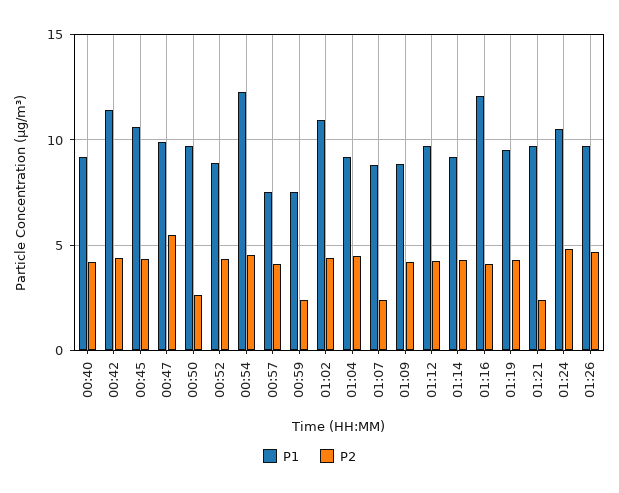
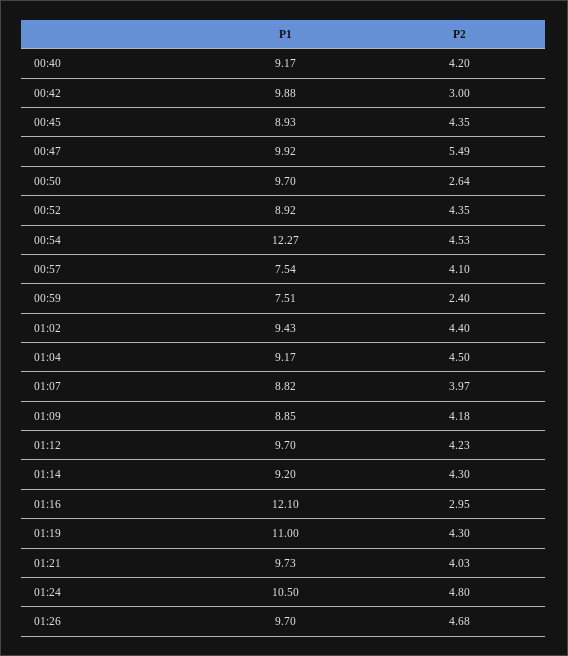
P1, 00:42: 11.5 -> 9.88
P2, 00:42: 4.5 -> 3
P1, 00:45: 10.5 -> 8.93
P1, 01:02: 11 -> 9.43
P2, 01:07: 2.5 -> 3.97
P2, 01:16: 4 -> 2.95
P1, 01:19: 9.5 -> 11
P2, 01:21: 2.5 -> 4.03

